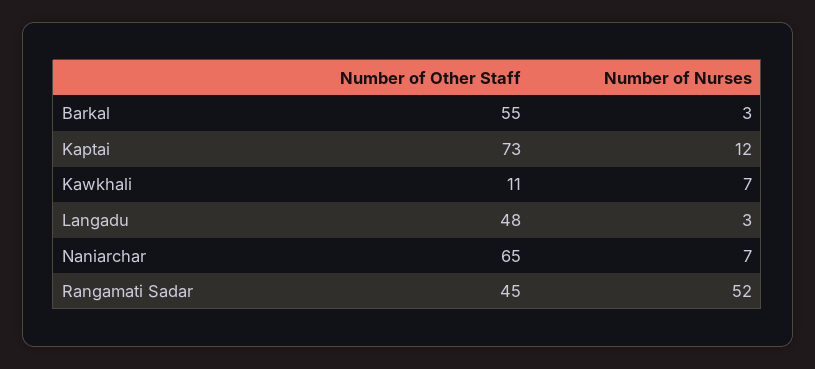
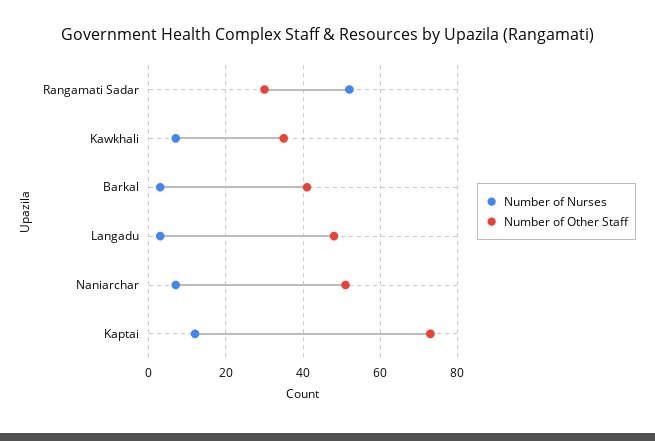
Number of Other Staff, Barkal: 55 -> 40
Number of Other Staff, Kawkhali: 11 -> 35
Number of Other Staff, Naniarchar: 65 -> 50
Number of Other Staff, Rangamati Sadar: 45 -> 30

